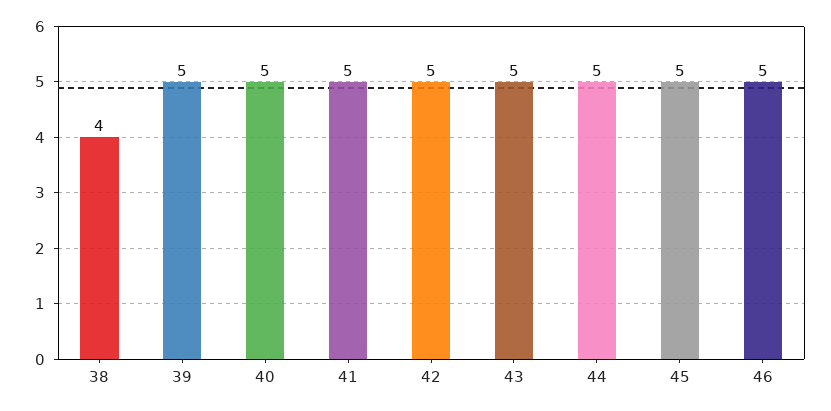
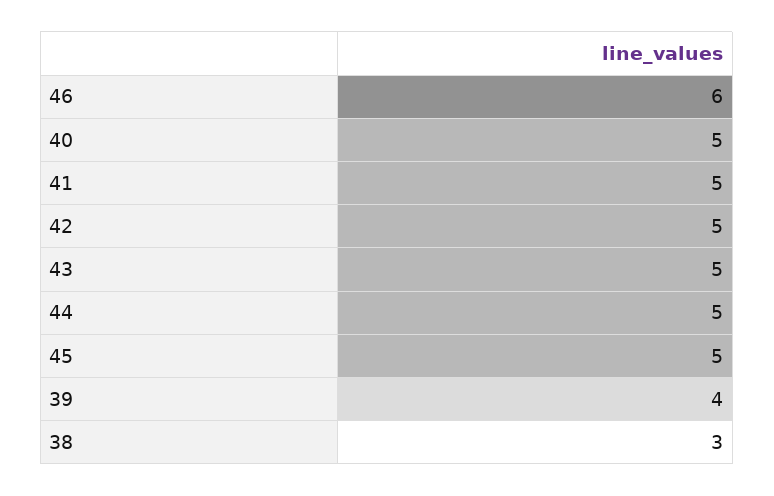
38: 4 -> 3
39: 5 -> 4
46: 5 -> 6

